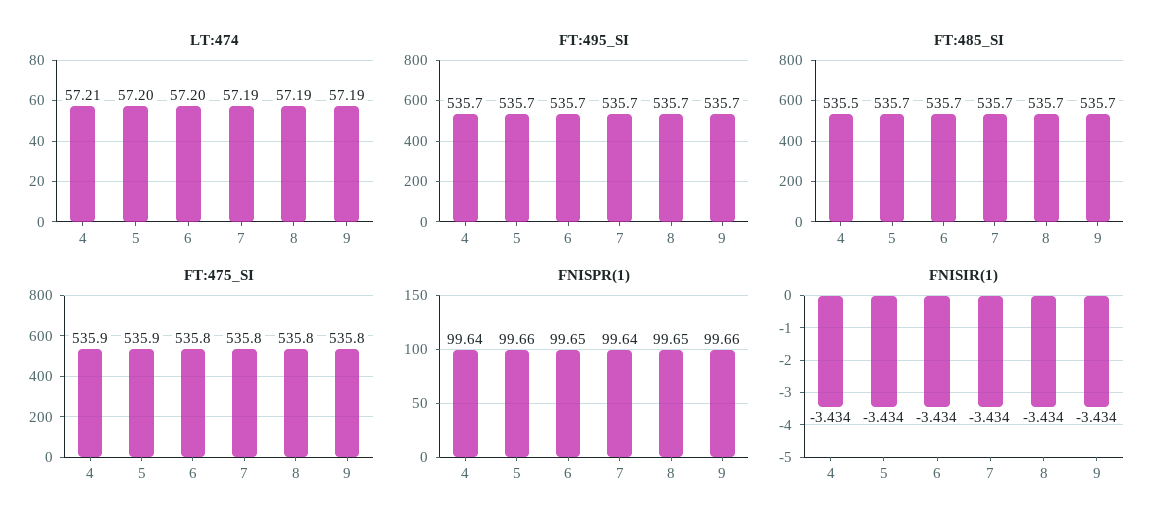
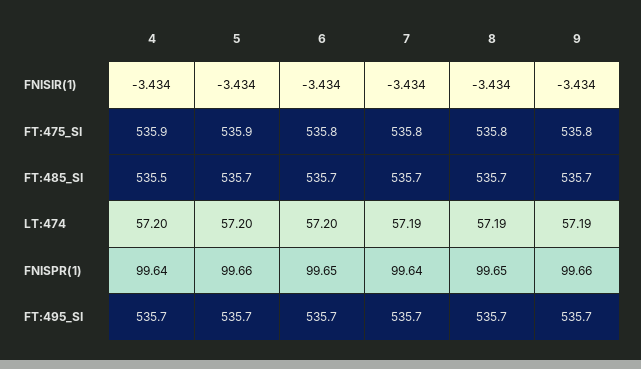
LT:474, 4: 57.21 -> 57.2

